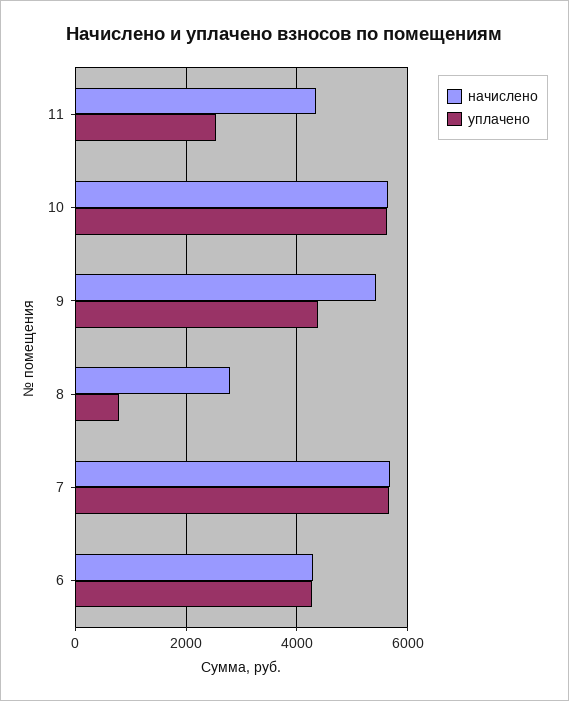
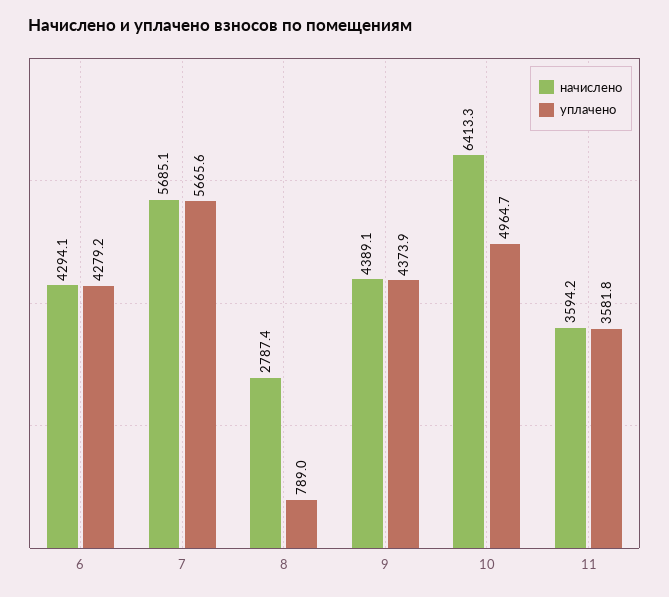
начислено, 11: 4400 -> 3594.2
уплачено, 11: 2600 -> 3581.8
начислено, 10: 5600 -> 6413.3
уплачено, 10: 5600 -> 4964.7
начислено, 9: 5400 -> 4389.1

